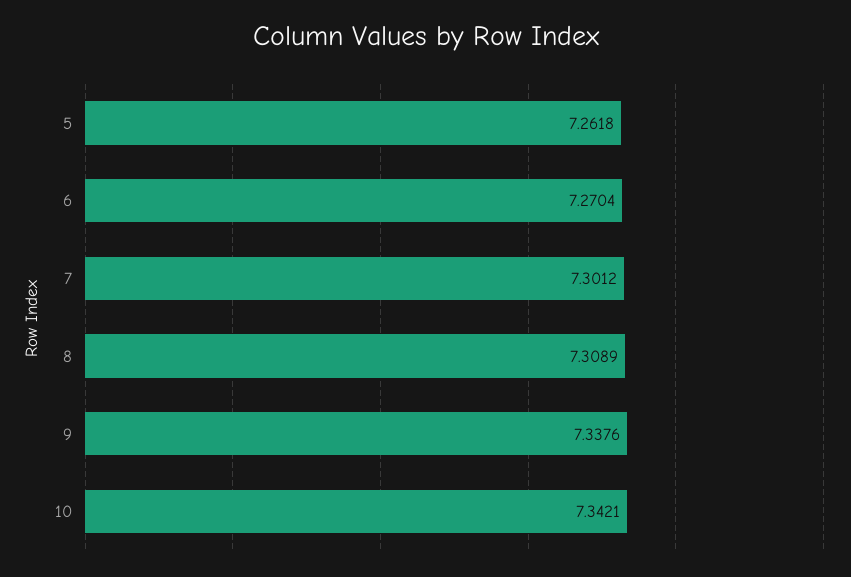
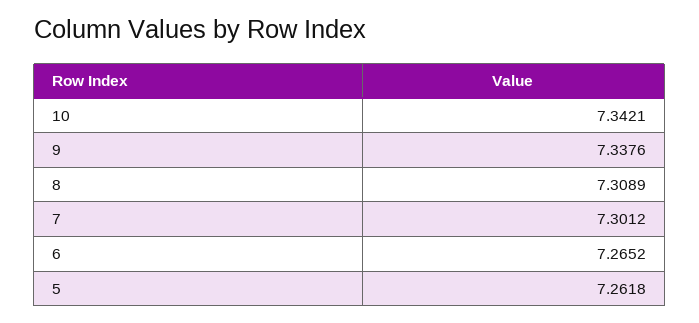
6: 7.2704 -> 7.2652

